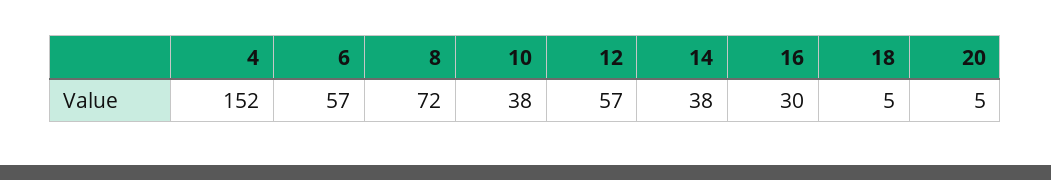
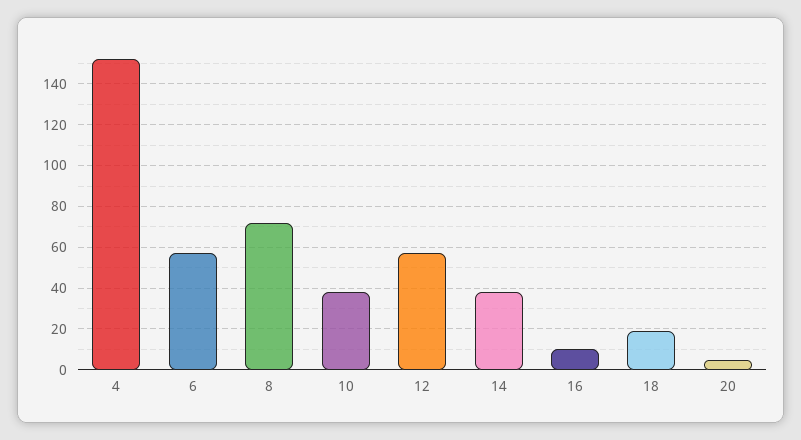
16: 30 -> 10
18: 5 -> 20

